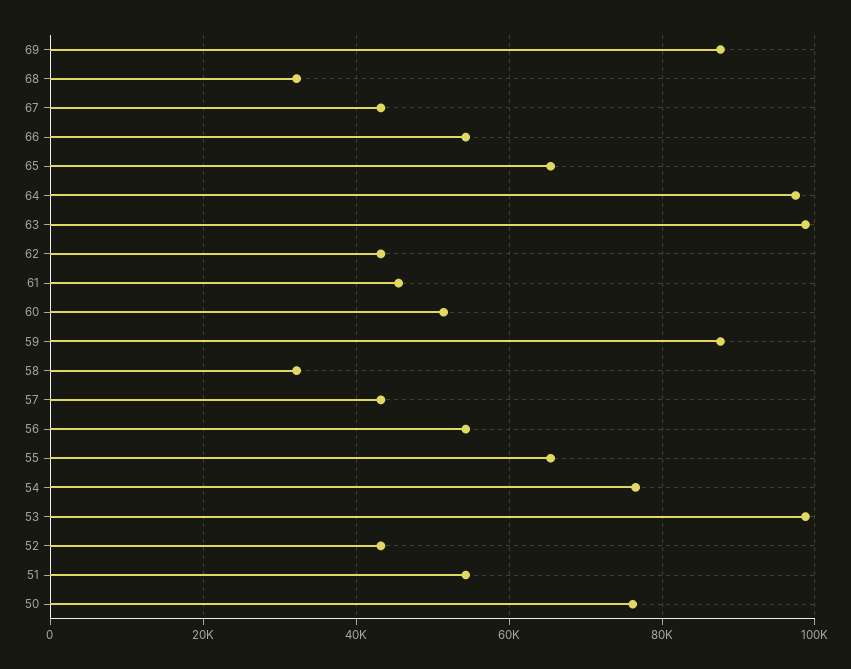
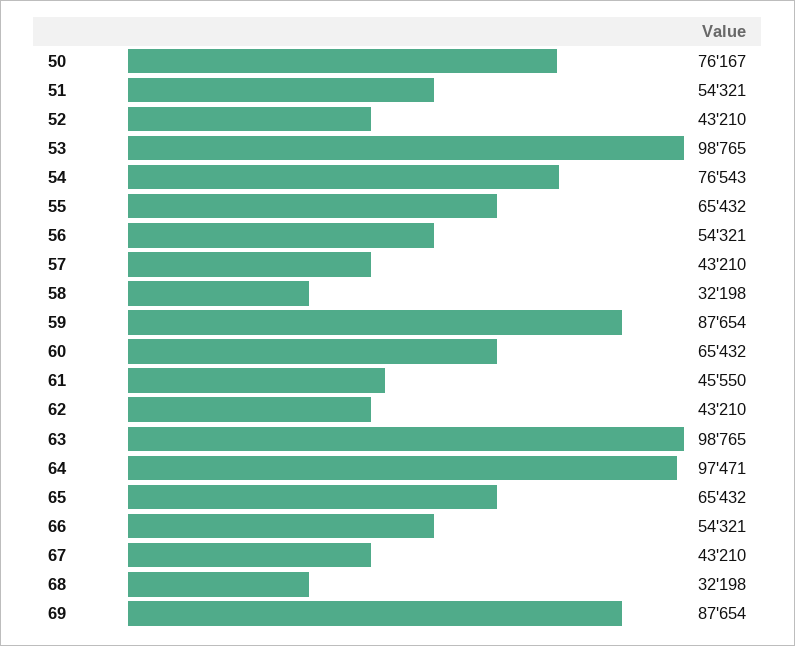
60: 52000 -> 65432

